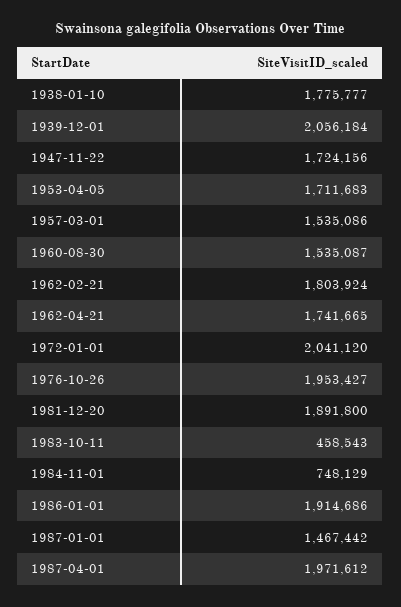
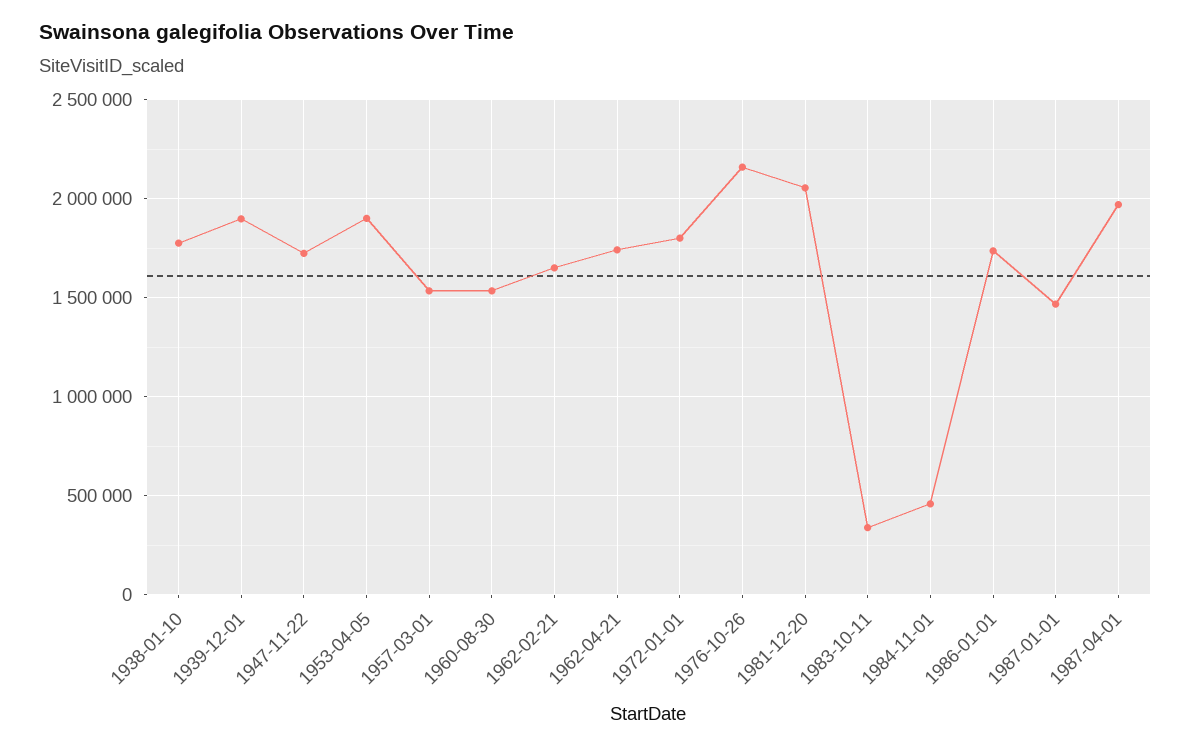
1939-12-01: 2056184 -> 1900000
1953-04-05: 1711683 -> 1900000
1962-02-21: 1803924 -> 1650000
1972-01-01: 2041120 -> 1800000
1976-10-26: 1953427 -> 2150000
1981-12-20: 1891800 -> 2050000
1983-10-11: 458543 -> 350000
1984-11-01: 748129 -> 450000
1986-01-01: 1914686 -> 1750000

